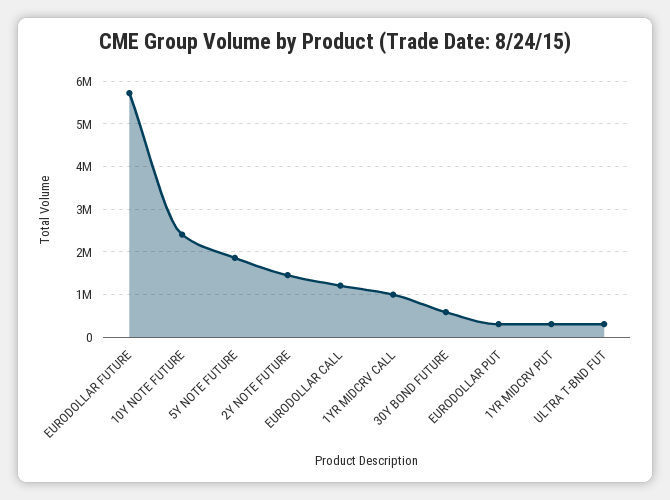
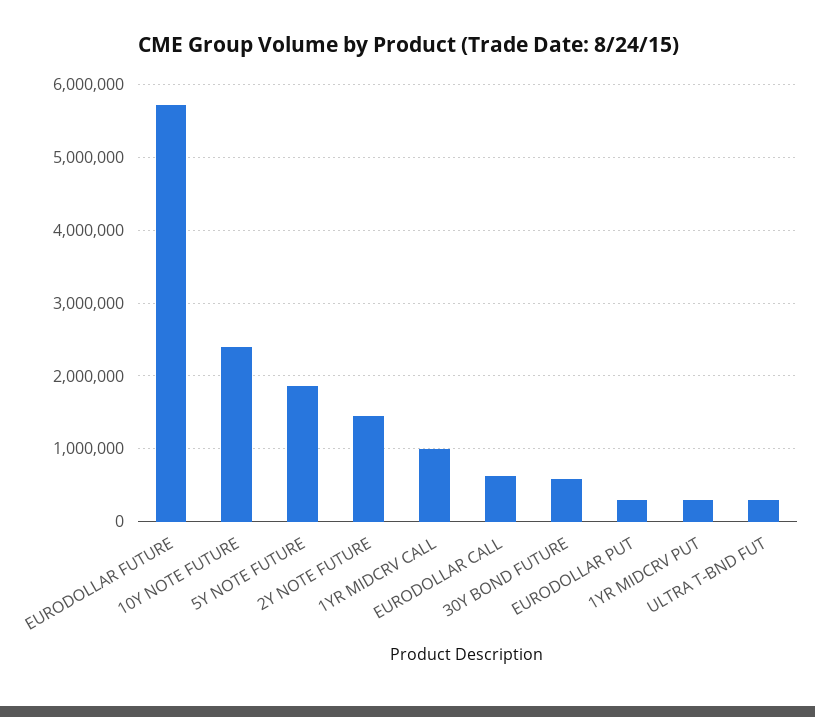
EURODOLLAR CALL: 1200000 -> 600000

